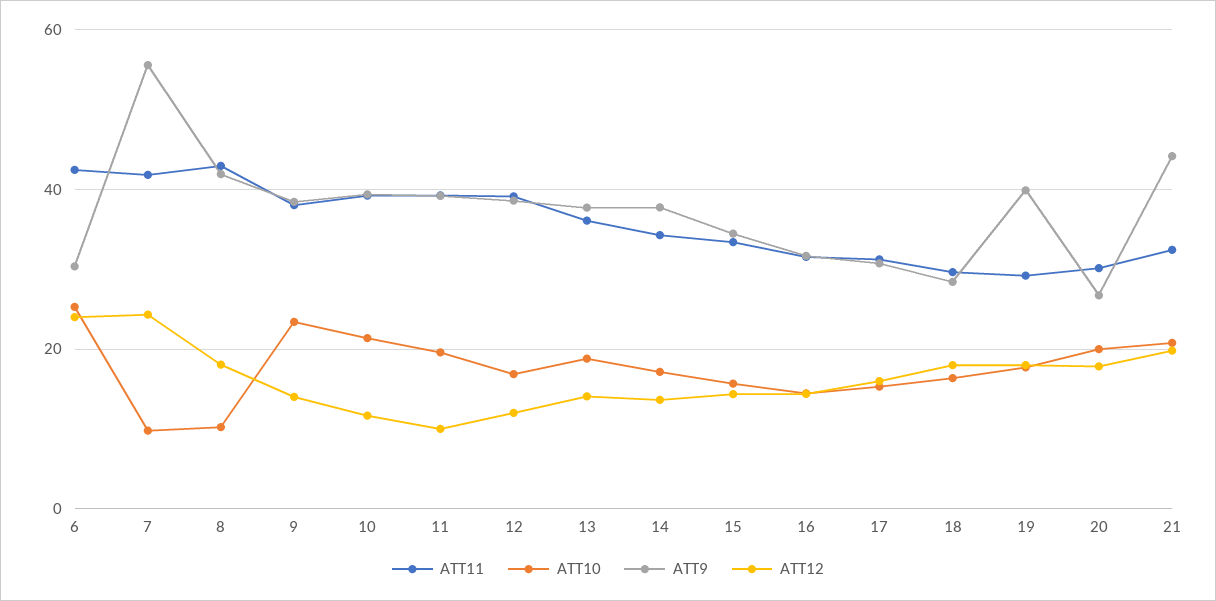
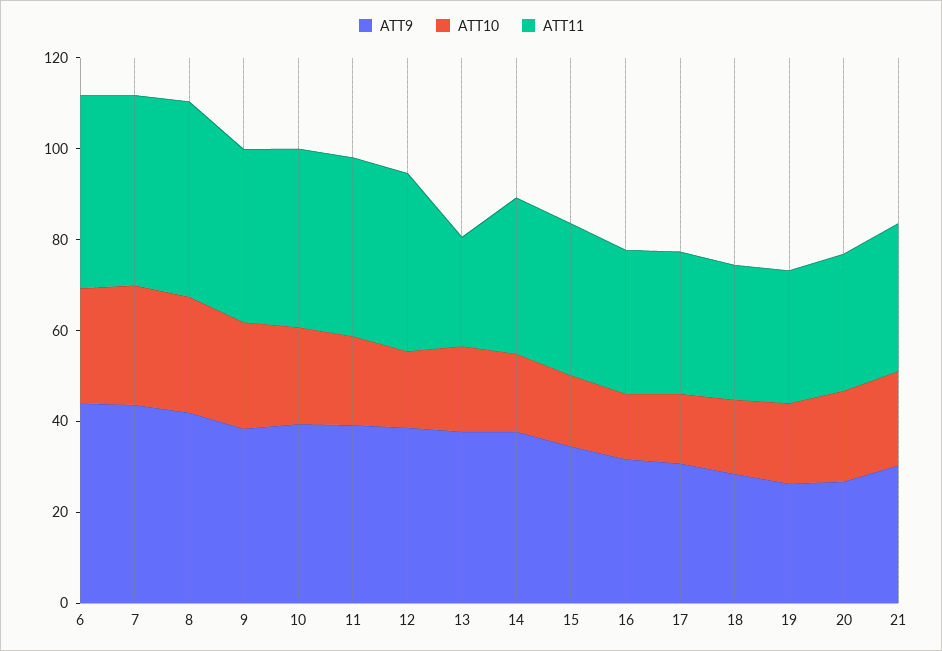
ATT9, 6: 30 -> 45
ATT12, 6: 24 -> none
ATT10, 7: 10 -> 25
ATT9, 7: 56 -> 45
ATT12, 7: 24 -> none
ATT10, 8: 10 -> 25
ATT12, 8: 18 -> none
ATT12, 9: 14 -> none
ATT12, 10: 12 -> none
ATT12, 11: 10 -> none
ATT12, 12: 12 -> none
ATT11, 13: 36 -> 25
ATT12, 13: 14 -> none
ATT12, 14: 14 -> none
ATT12, 15: 14 -> none
ATT12, 16: 14 -> none
ATT12, 17: 16 -> none
ATT12, 18: 18 -> none
ATT9, 19: 40 -> 25
ATT12, 19: 18 -> none
ATT12, 20: 18 -> none
ATT9, 21: 44 -> 30
ATT12, 21: 20 -> none

